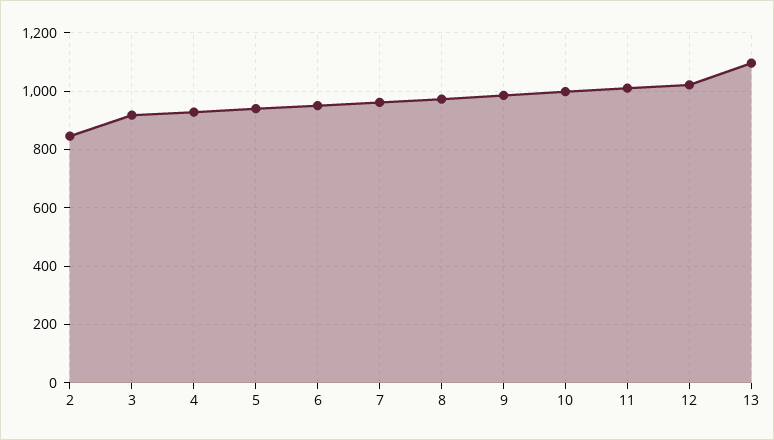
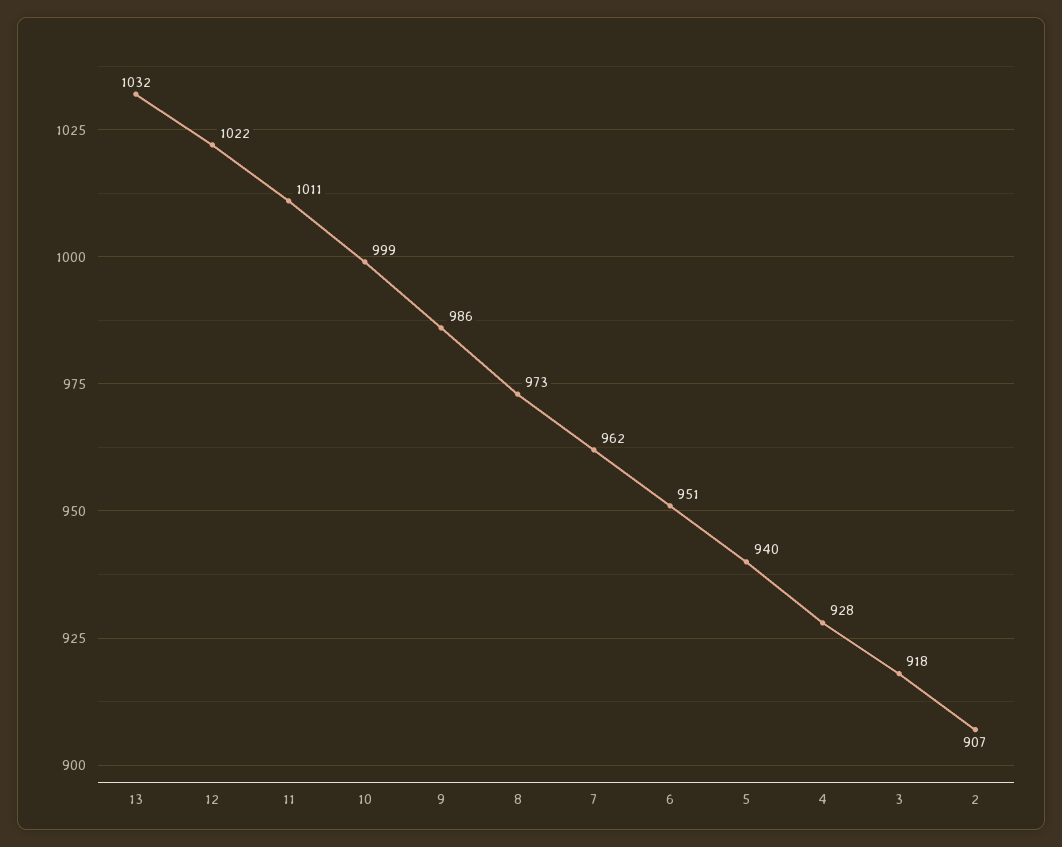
2: 850 -> 907
13: 1100 -> 1032

